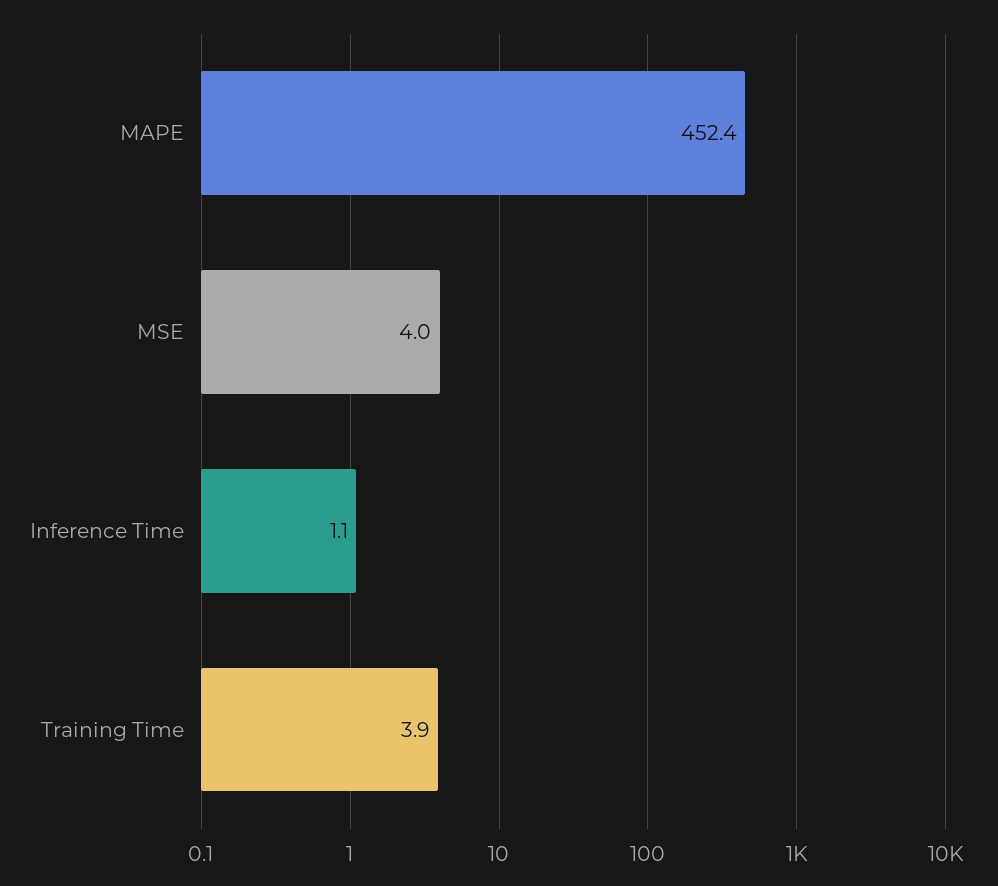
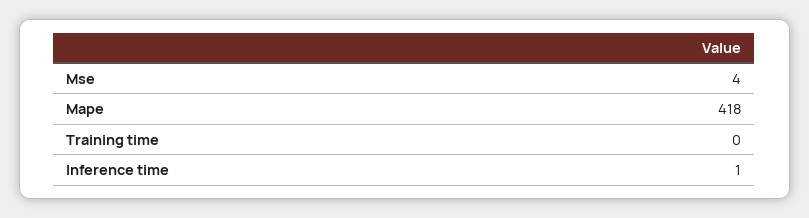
MAPE: 452.4 -> 418
Training Time: 3.9 -> 0

